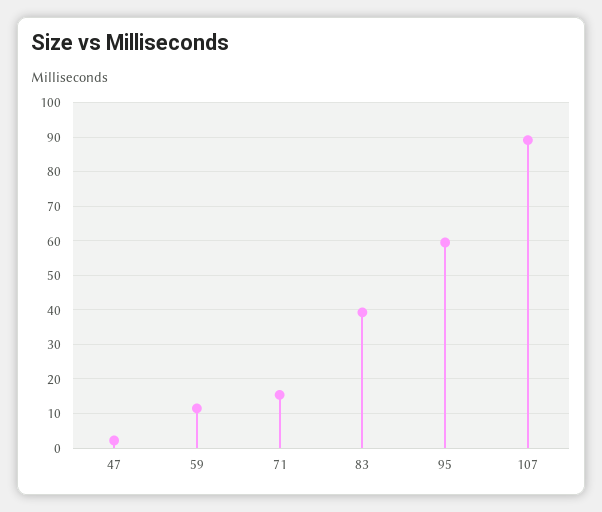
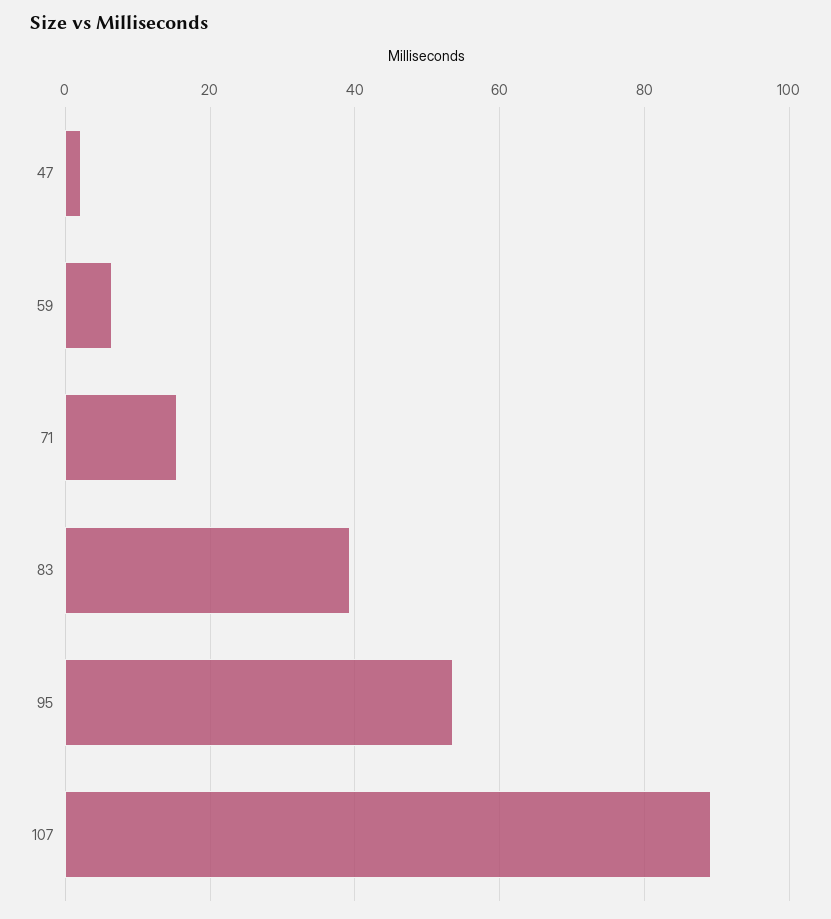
59: 12 -> 6
95: 60 -> 54

